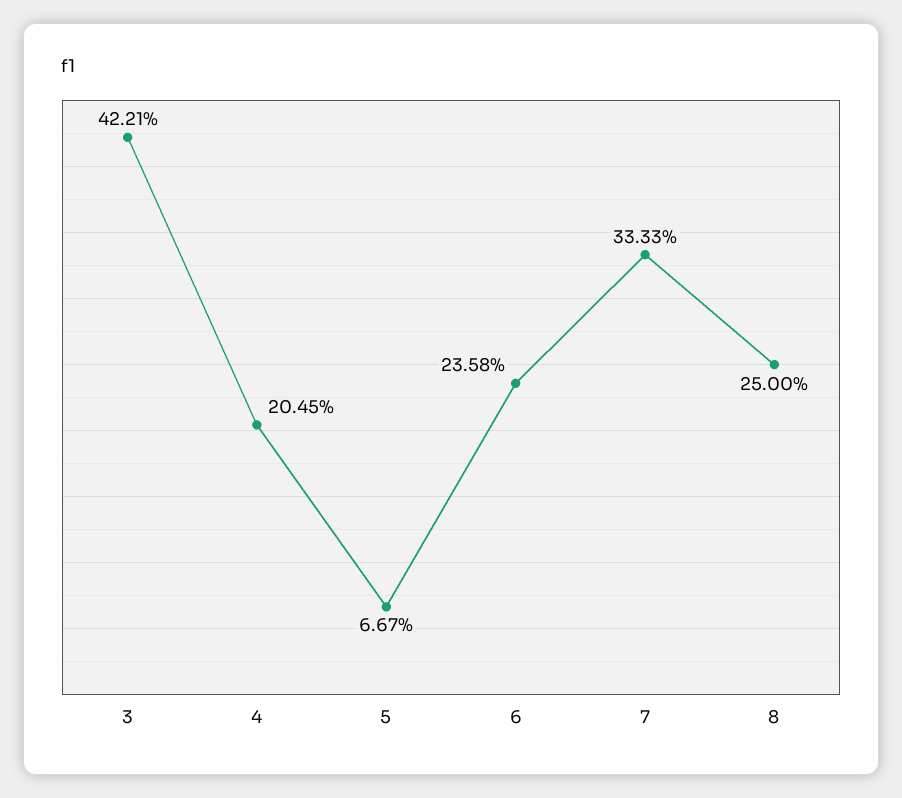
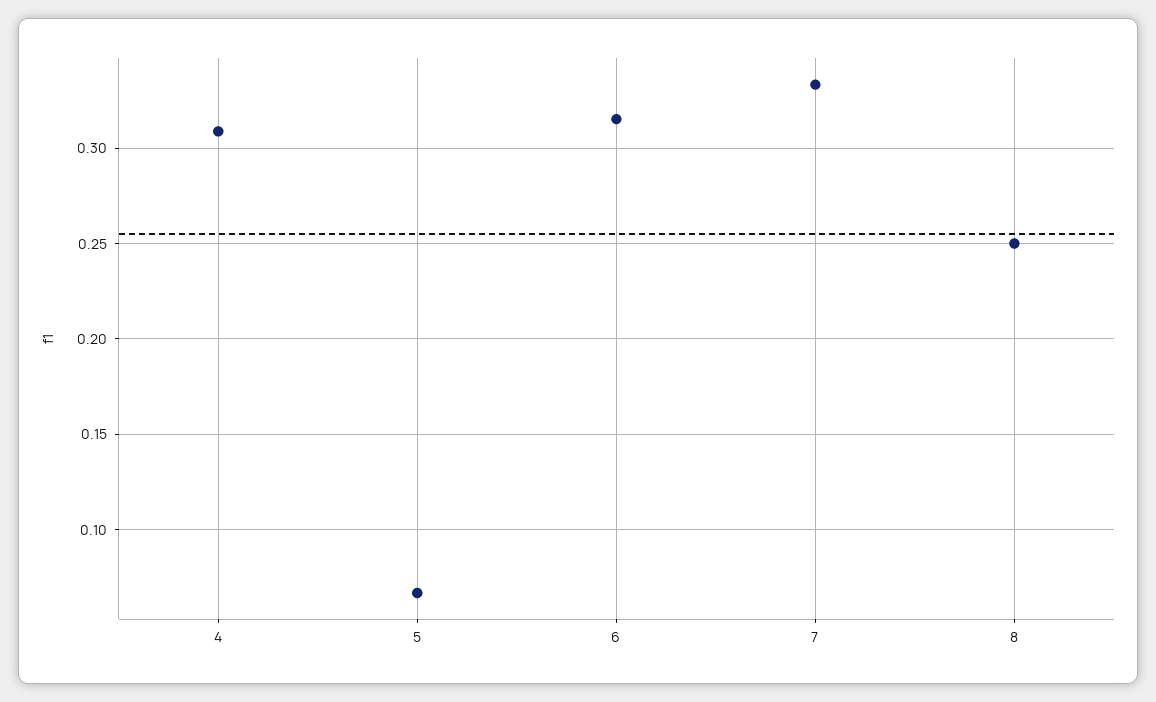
3: 0.4221 -> none
4: 0.2045 -> 0.31
6: 0.2358 -> 0.315

